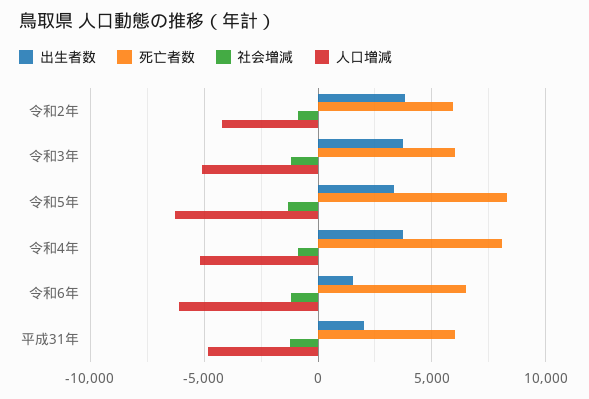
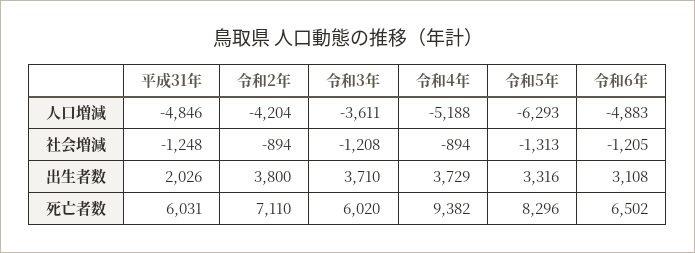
死亡者数, 令和2年: 6000 -> 7110
人口増減, 令和3年: -5000 -> -3611
死亡者数, 令和4年: 8000 -> 9382
出生者数, 令和6年: 1500 -> 3108
人口増減, 令和6年: -6000 -> -4883

